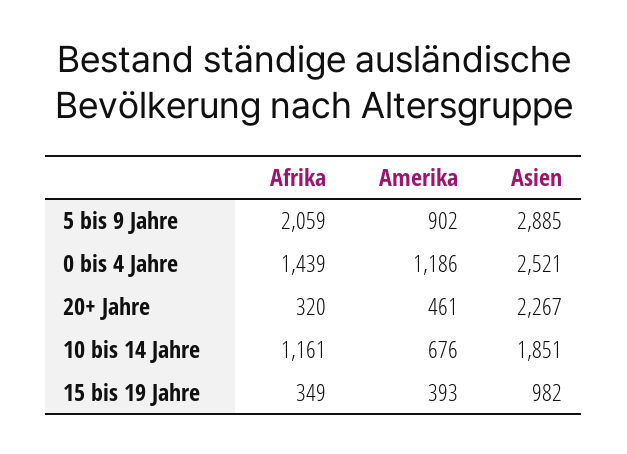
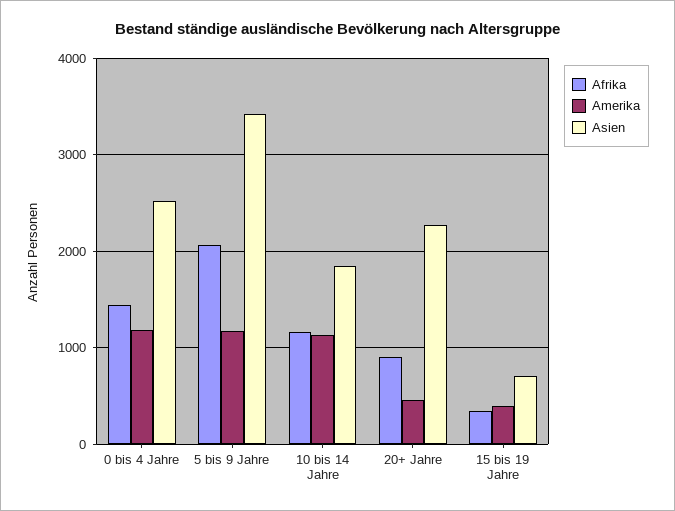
Amerika, 5 bis 9 Jahre: 902 -> 1200
Asien, 5 bis 9 Jahre: 2885 -> 3400
Afrika, 20+ Jahre: 320 -> 900
Amerika, 10 bis 14 Jahre: 676 -> 1100
Asien, 15 bis 19 Jahre: 982 -> 700

